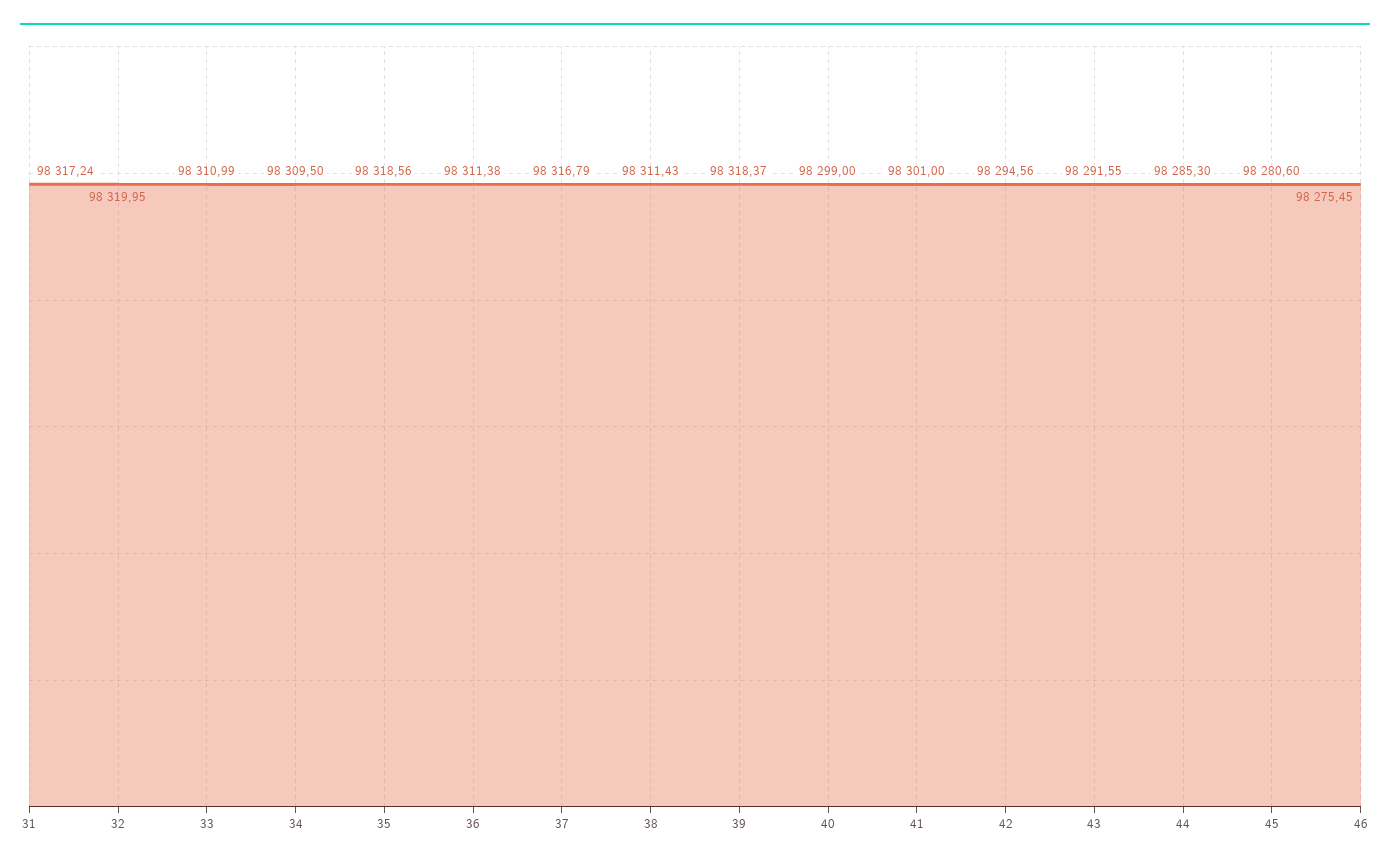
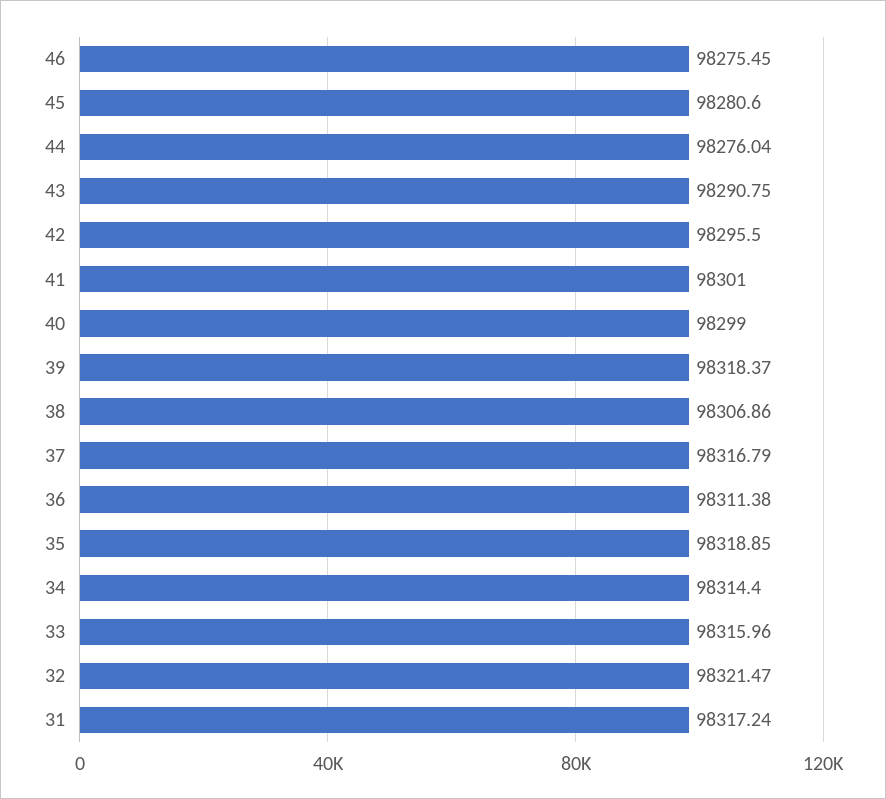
32: 98319.95 -> 98321.47
33: 98310.99 -> 98315.96
34: 98309.5 -> 98314.4
35: 98318.56 -> 98318.85
38: 98311.43 -> 98306.86
42: 98294.56 -> 98295.5
43: 98291.55 -> 98290.75
44: 98285.3 -> 98276.04

